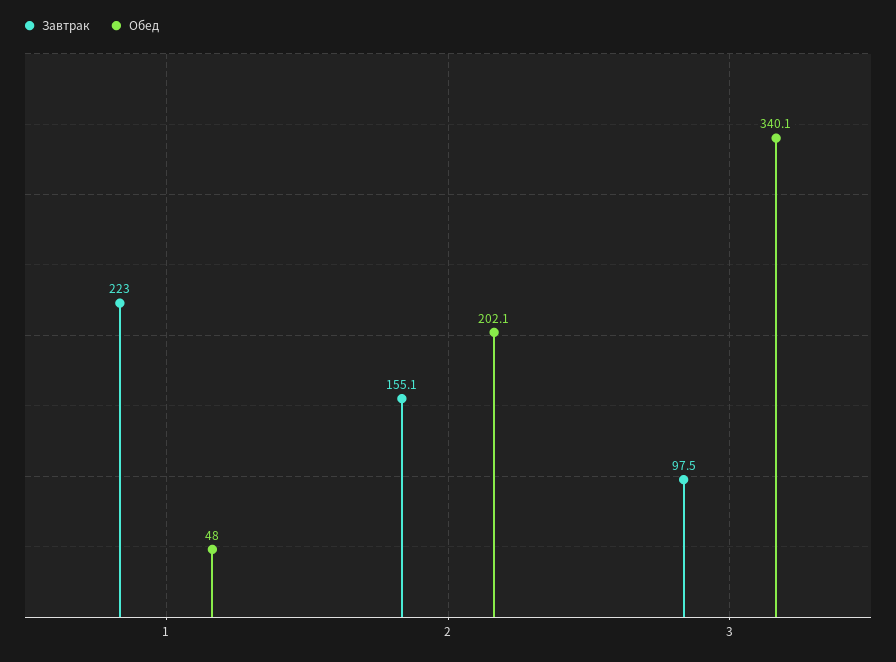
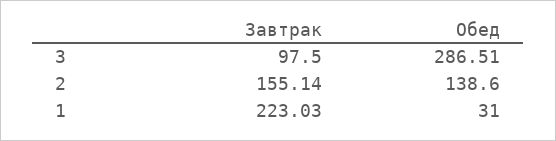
Обед, 1: 48 -> 31
Обед, 2: 202.1 -> 138.6
Обед, 3: 340.1 -> 286.51

